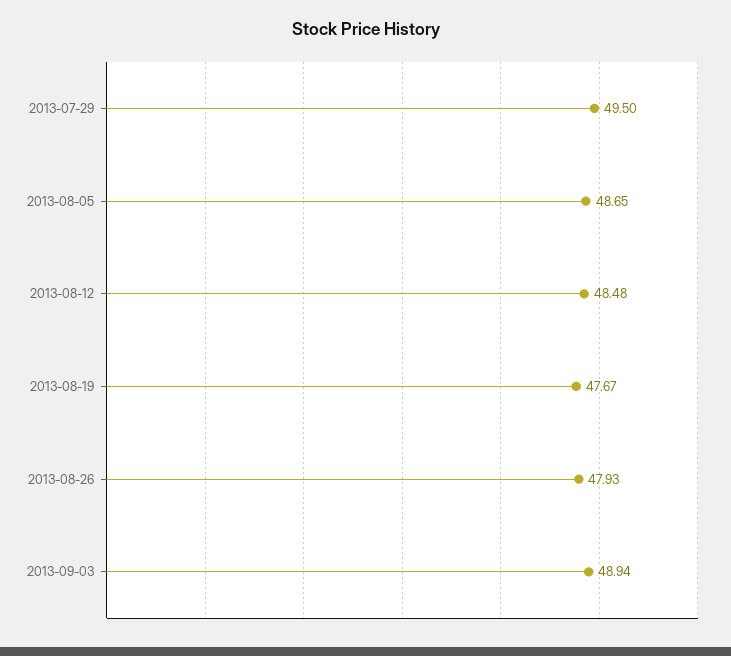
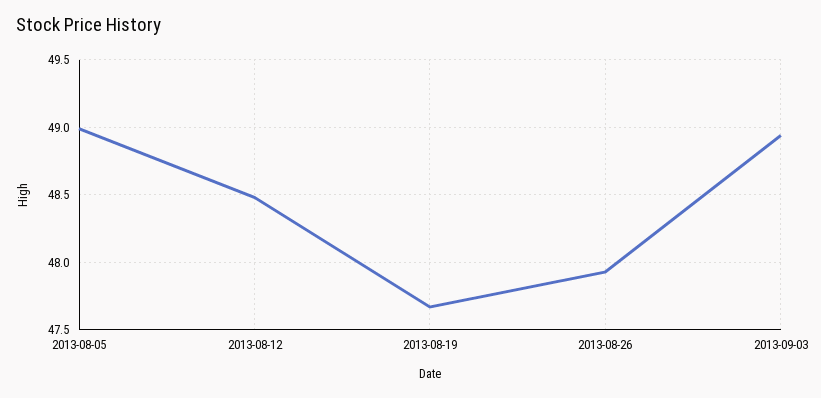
2013-07-29: 49.5 -> none
2013-08-05: 48.65 -> 49

